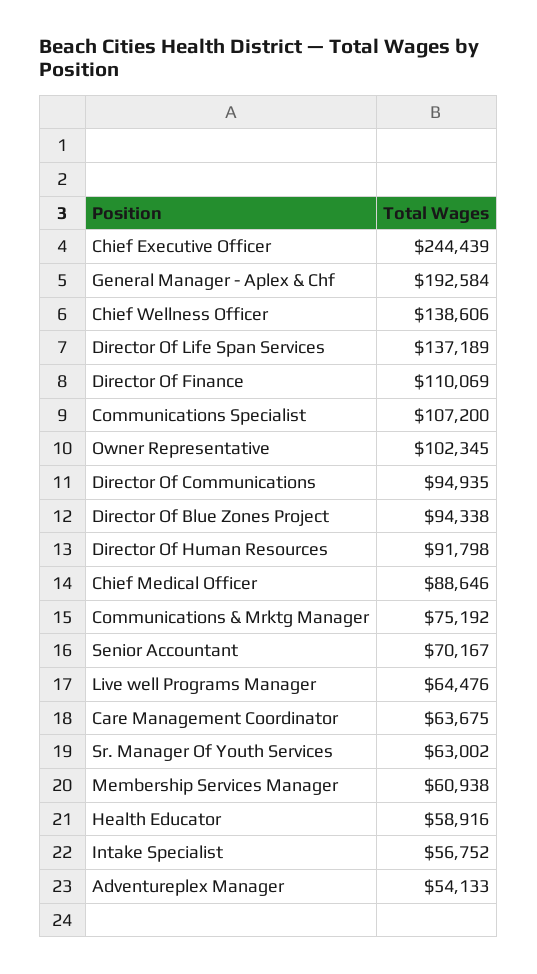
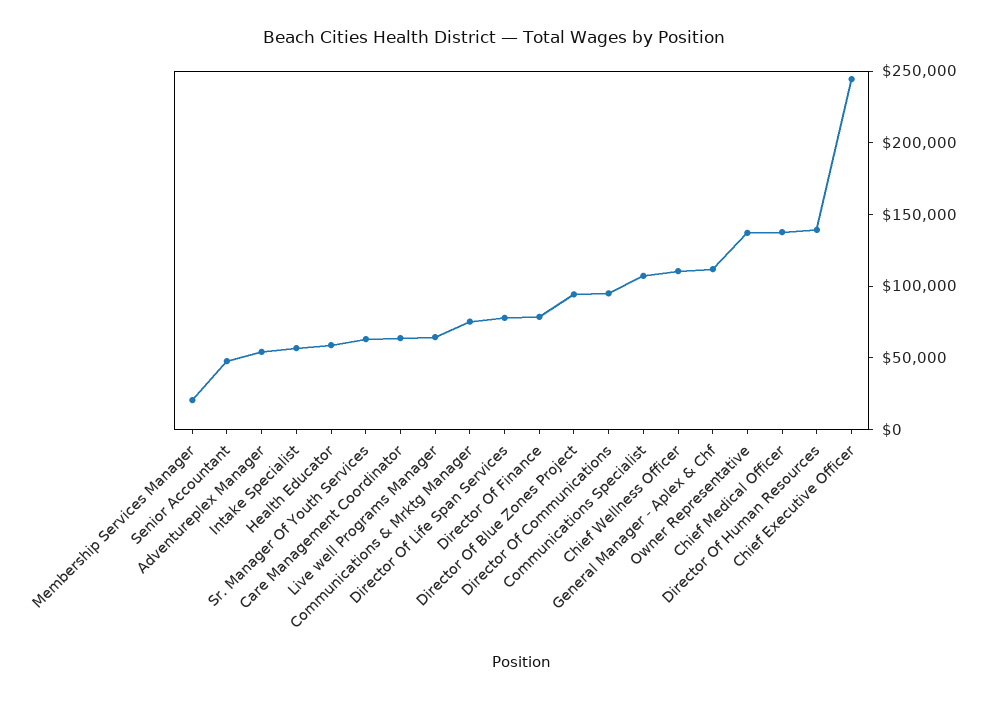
General Manager - Aplex & Chf: 192584 -> 110000
Chief Wellness Officer: 138606 -> 110000
Director Of Life Span Services: 137189 -> 80000
Director Of Finance: 110069 -> 80000
Owner Representative: 102345 -> 140000
Director Of Human Resources: 91798 -> 140000
Chief Medical Officer: 88646 -> 140000
Senior Accountant: 70167 -> 50000
Membership Services Manager: 60938 -> 20000

